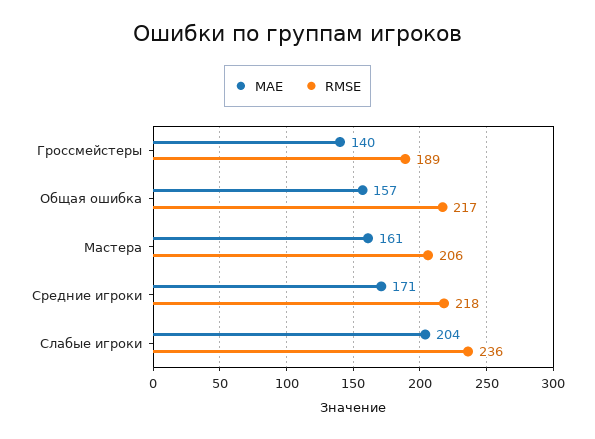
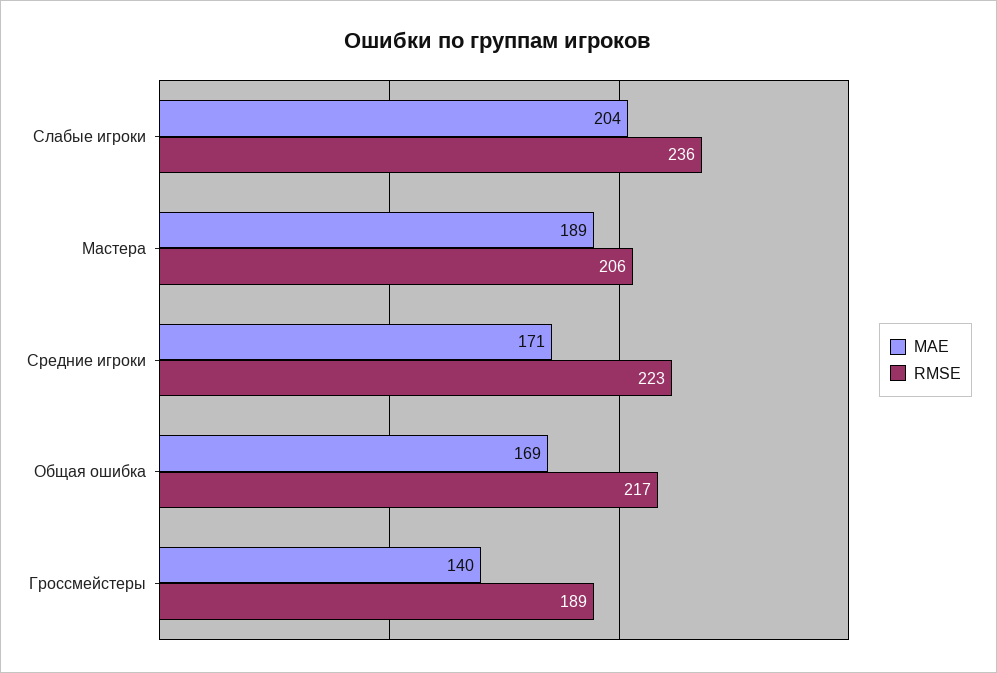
MAE, Общая ошибка: 157 -> 169
MAE, Мастера: 161 -> 189
RMSE, Средние игроки: 218 -> 223

